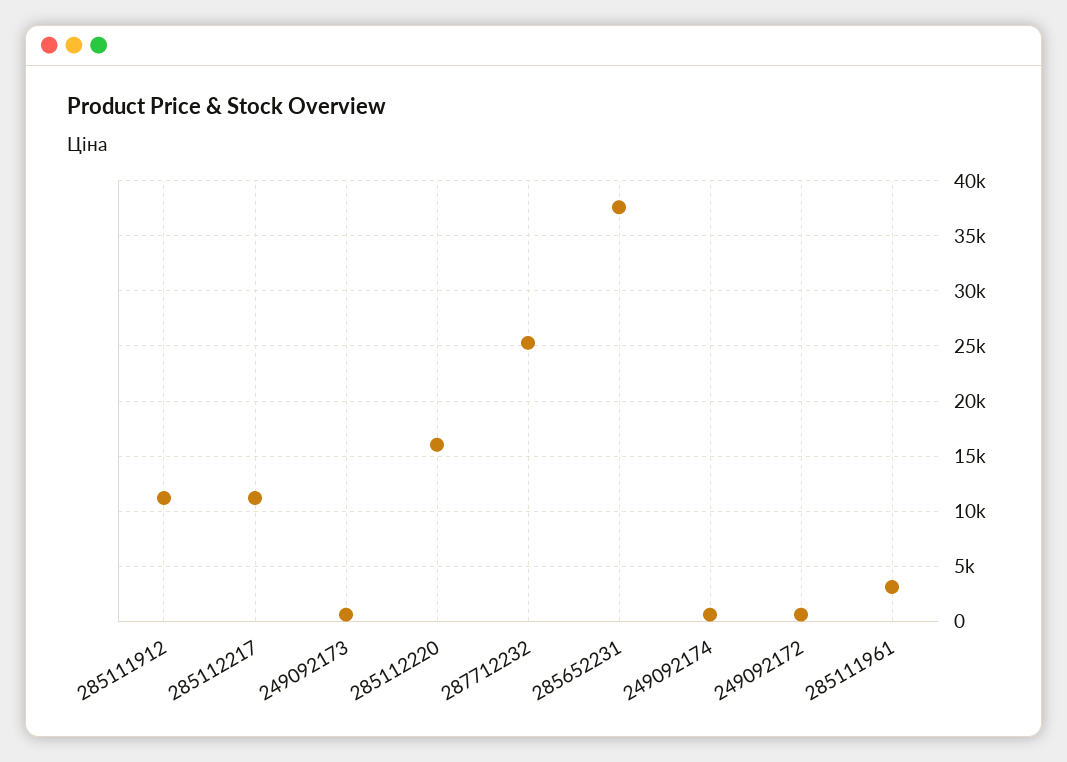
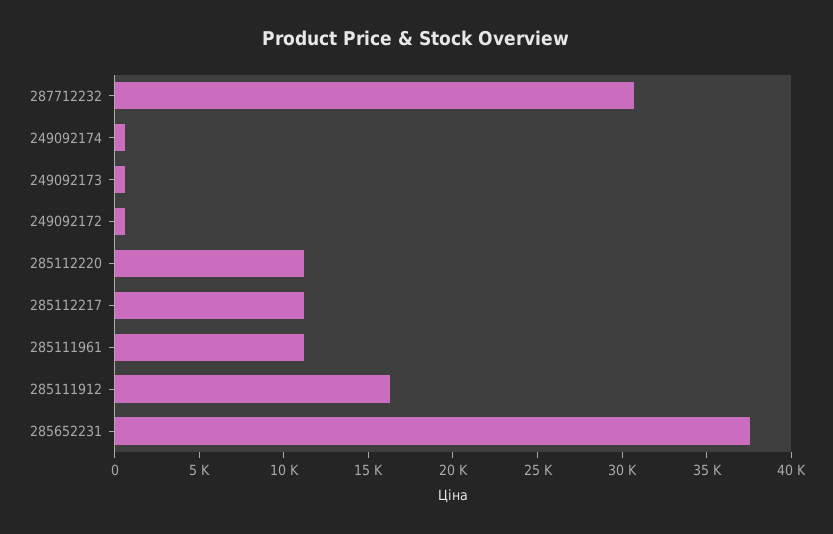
285111912: 11000 -> 16000
285112220: 16000 -> 11000
287712232: 25000 -> 31000
285111961: 3000 -> 11000

